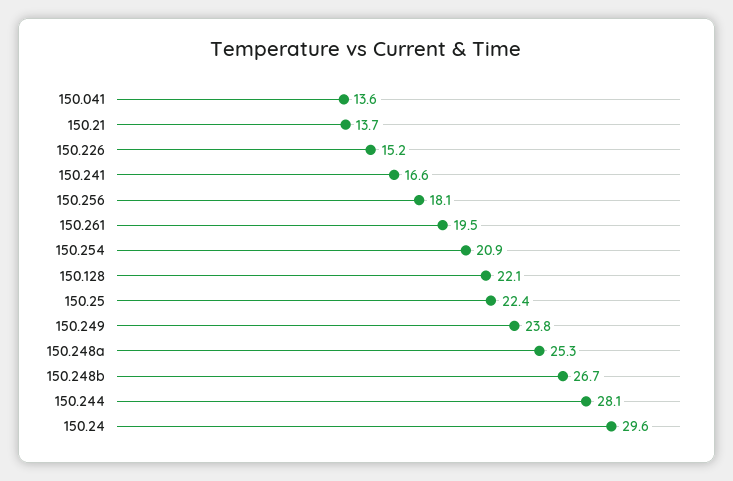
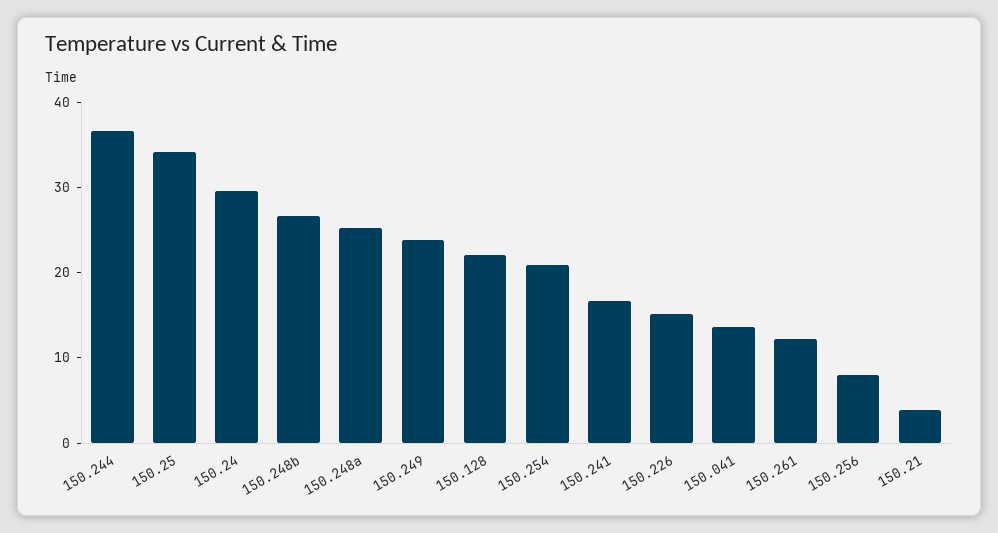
150.21: 13.7 -> 4
150.256: 18.1 -> 8
150.261: 19.5 -> 12
150.25: 22.4 -> 34
150.244: 28.1 -> 36

